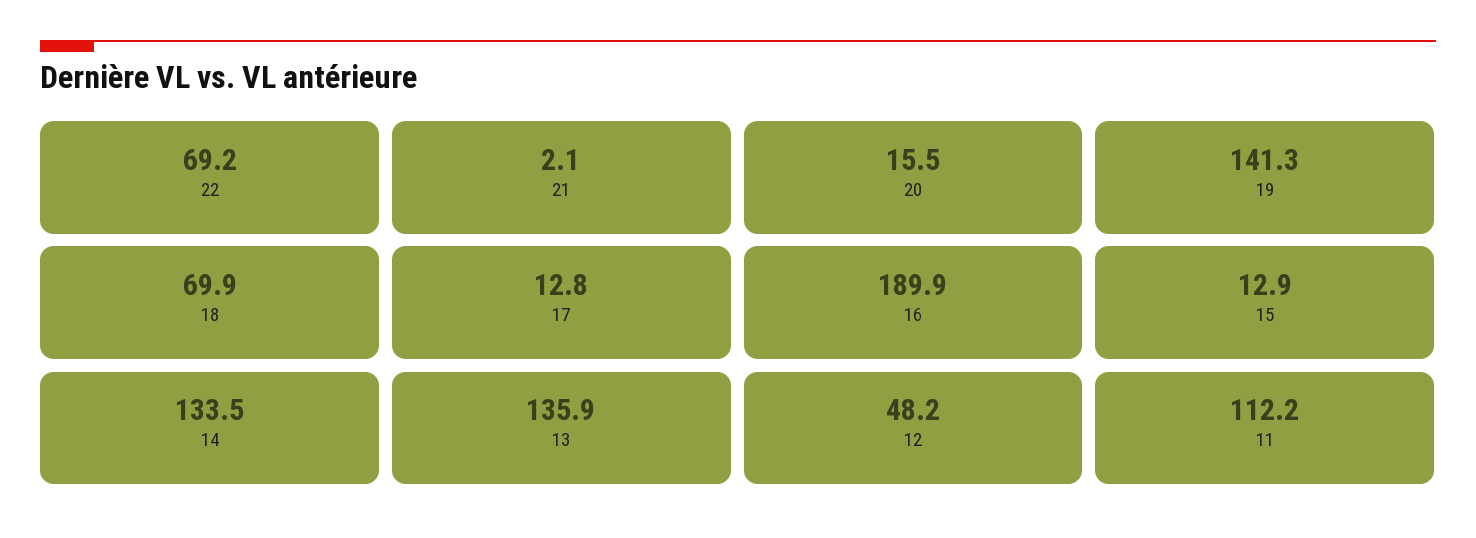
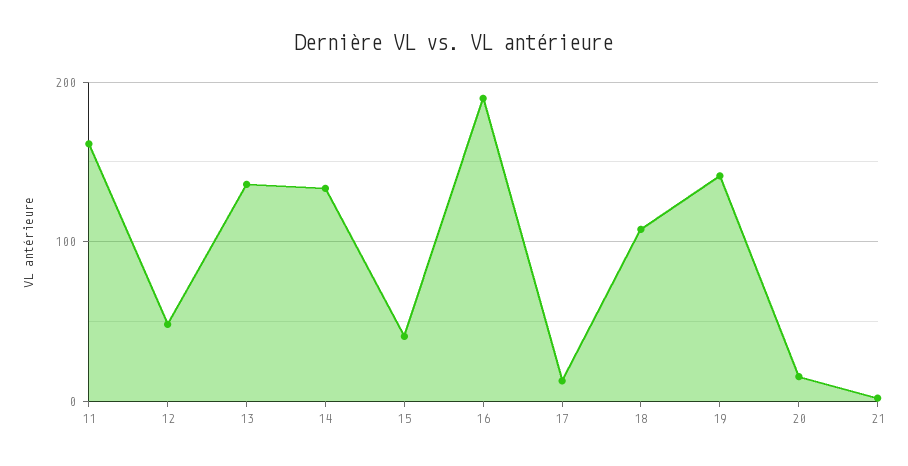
22: 69.2 -> none
18: 69.9 -> 110
15: 12.9 -> 40
11: 112.2 -> 160

